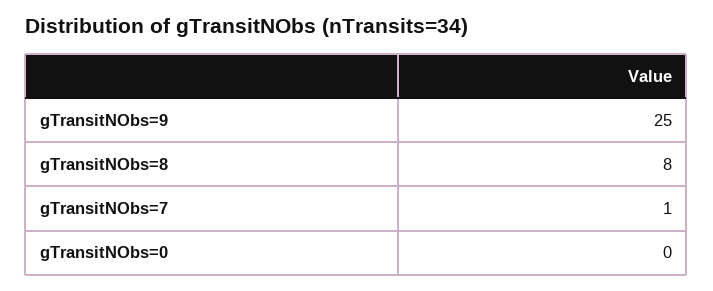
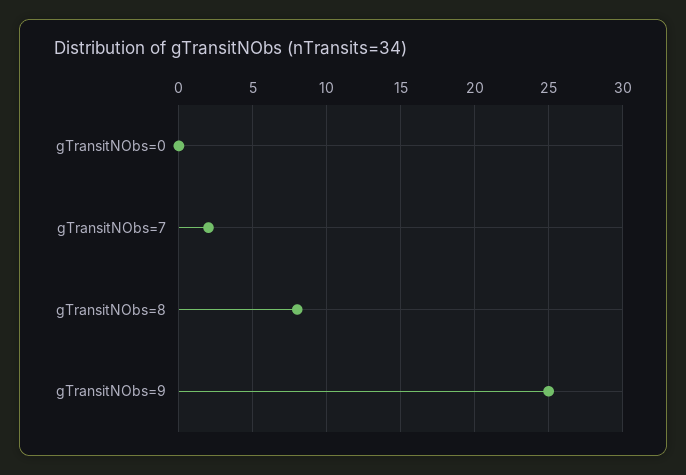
gTransitNObs=7: 1 -> 2

